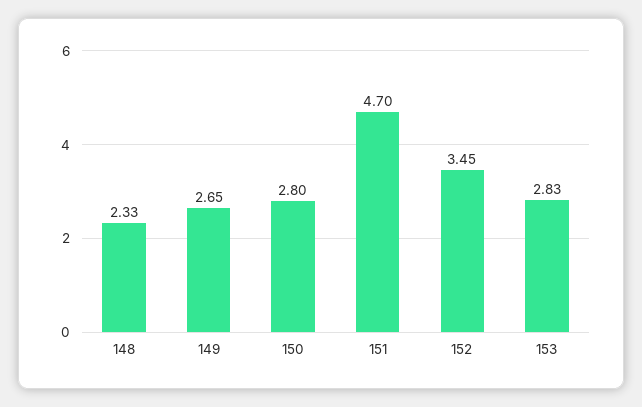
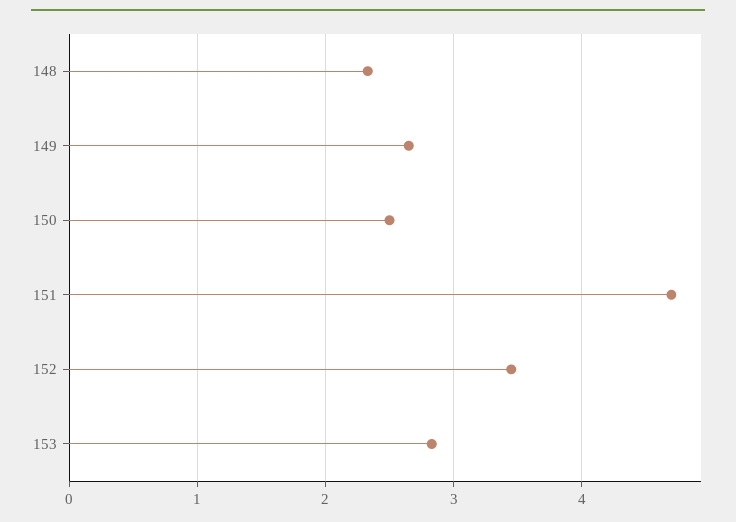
150: 2.8 -> 2.5

